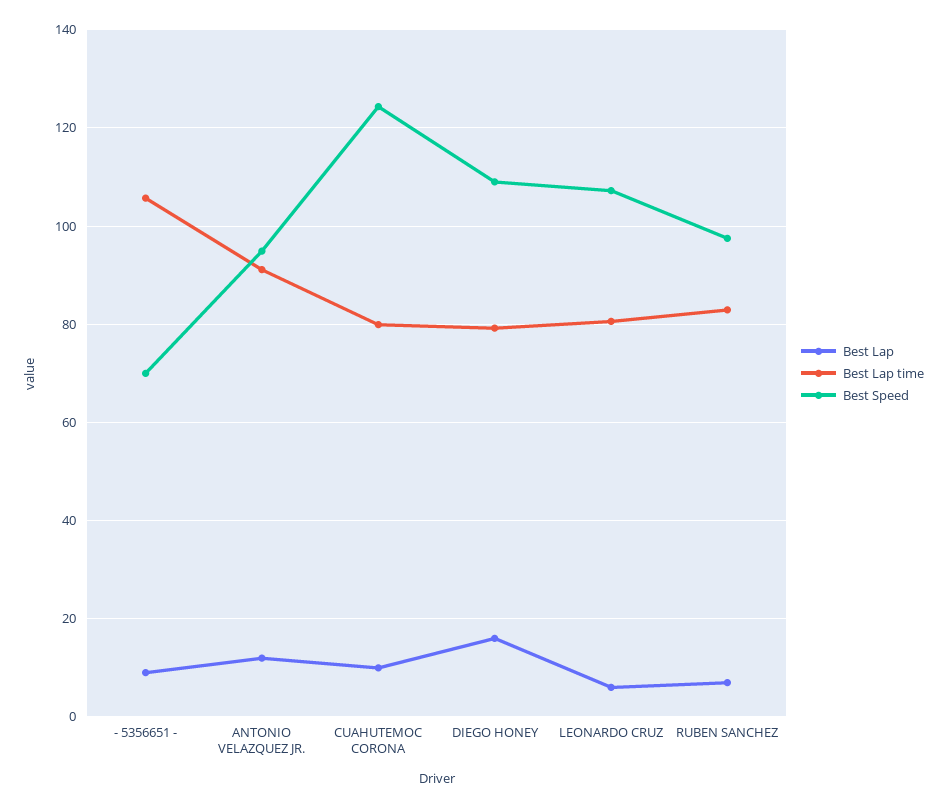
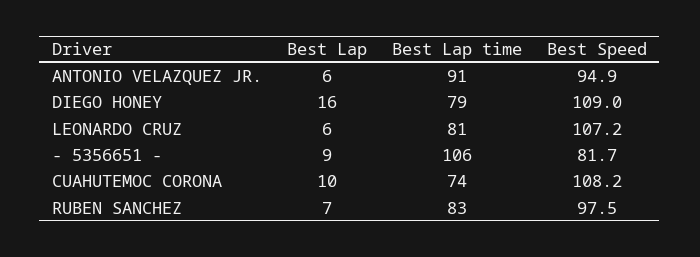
Best Speed, - 5356651 -: 70 -> 81.7
Best Lap, ANTONIO VELAZQUEZ JR.: 12 -> 6
Best Lap time, CUAHUTEMOC CORONA: 80 -> 74
Best Speed, CUAHUTEMOC CORONA: 124 -> 108.2

